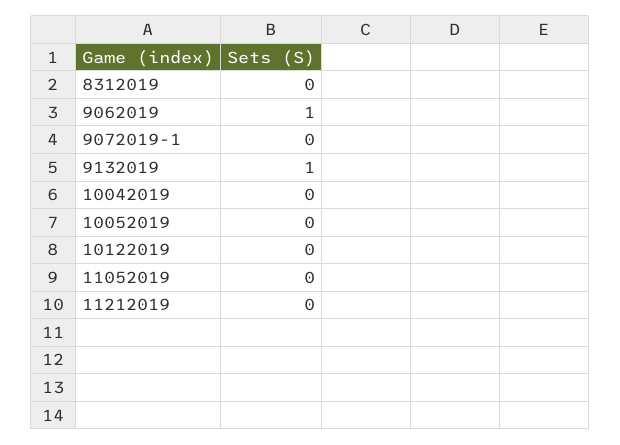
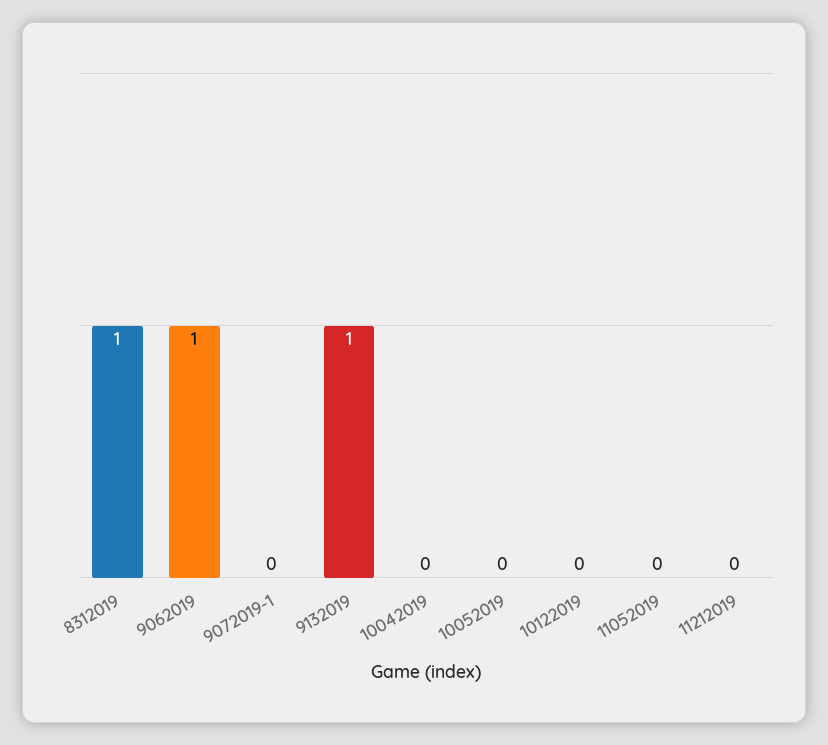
8312019: 0 -> 1

